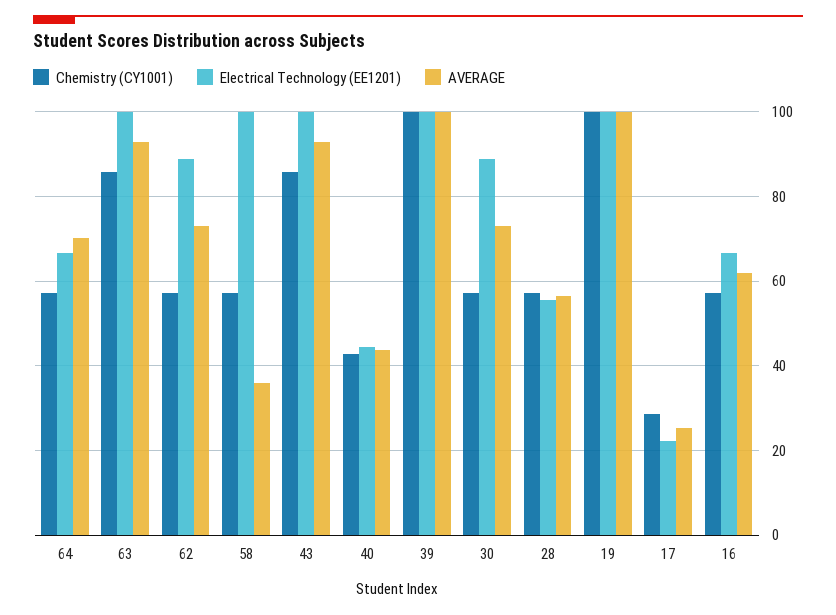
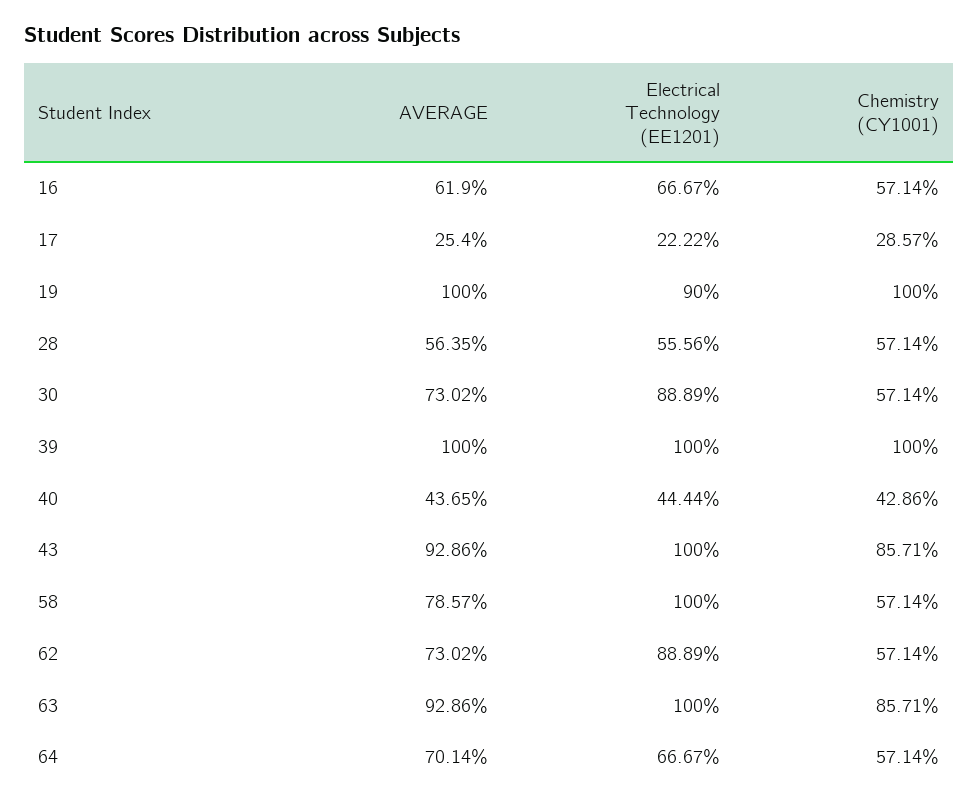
AVERAGE, 58: 36 -> 78.57
Electrical Technology (EE1201), 19: 100 -> 90

